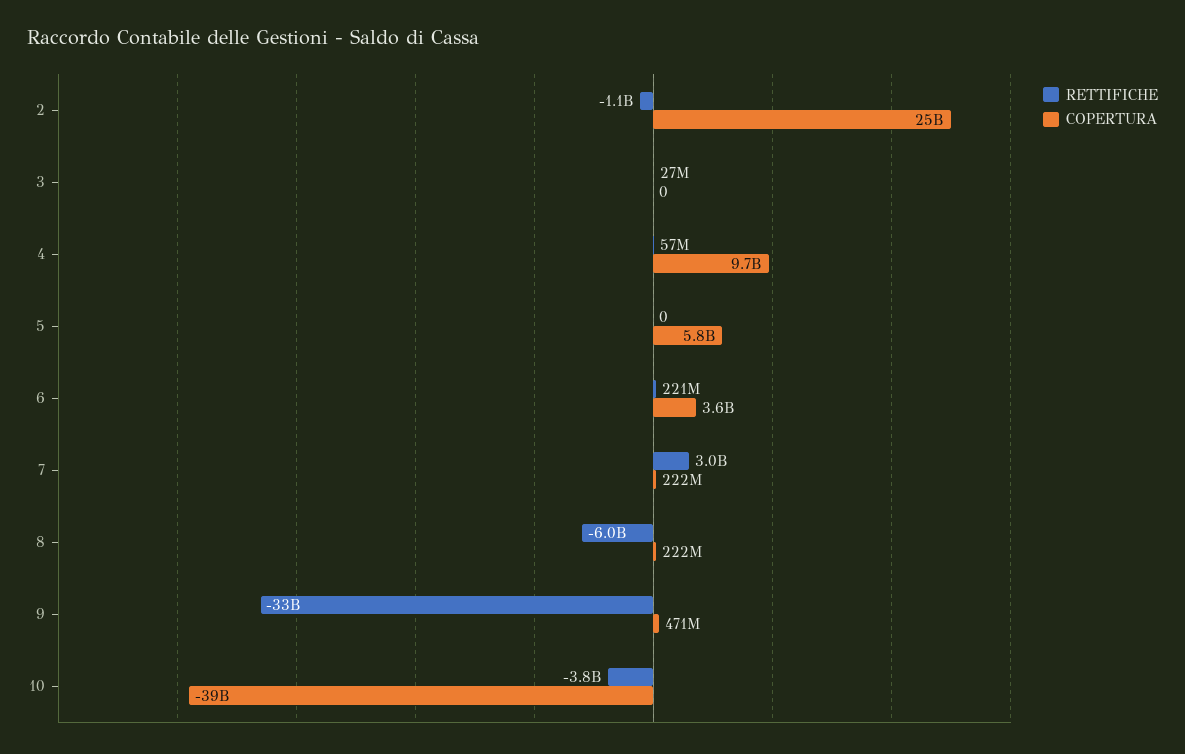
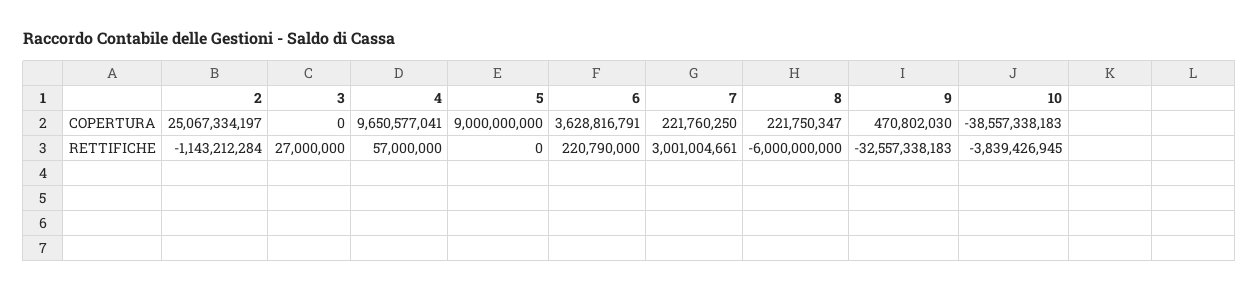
COPERTURA, 5: 5800000000 -> 9000000000

